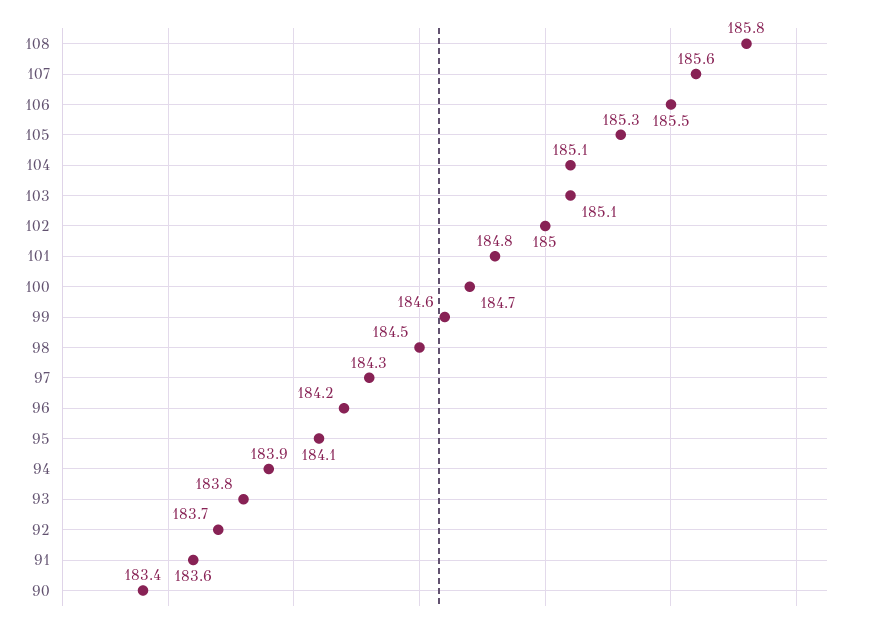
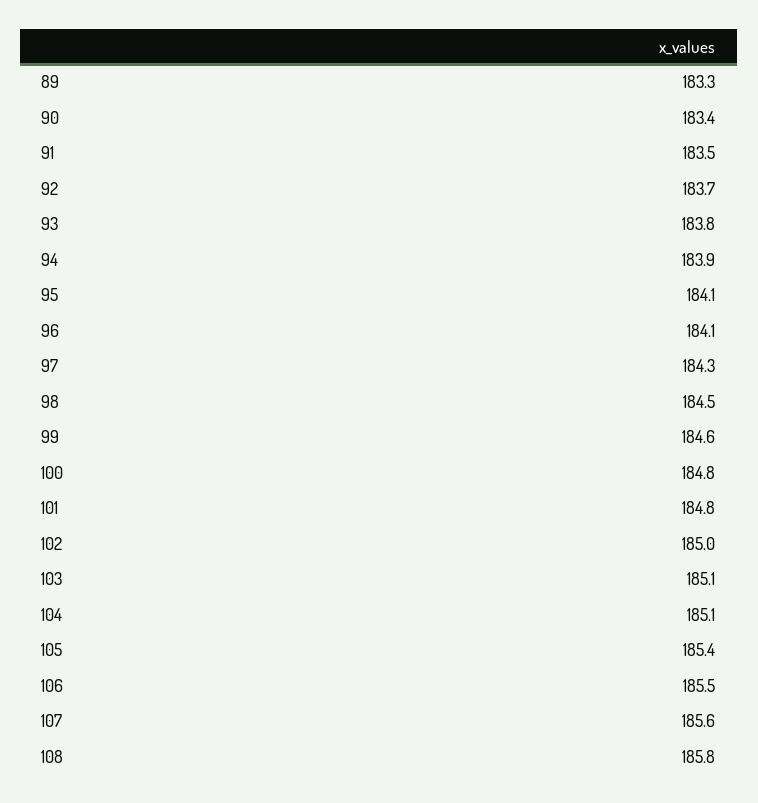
105: 185.3 -> 185.4
100: 184.7 -> 184.8
96: 184.2 -> 184.1
91: 183.6 -> 183.5
89: none -> 183.3

